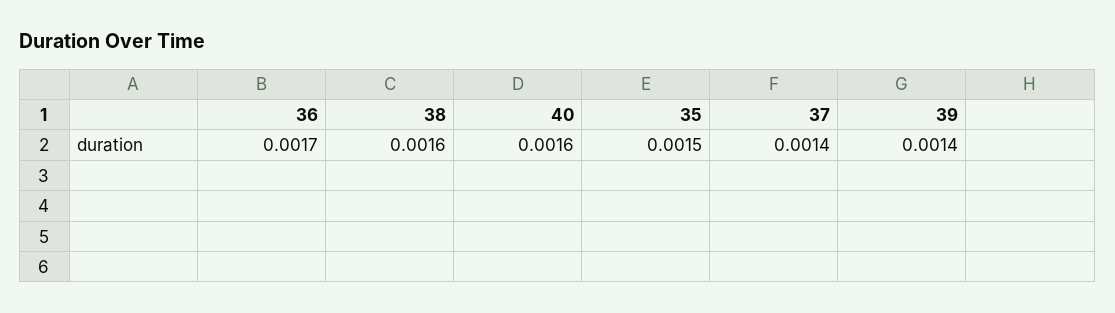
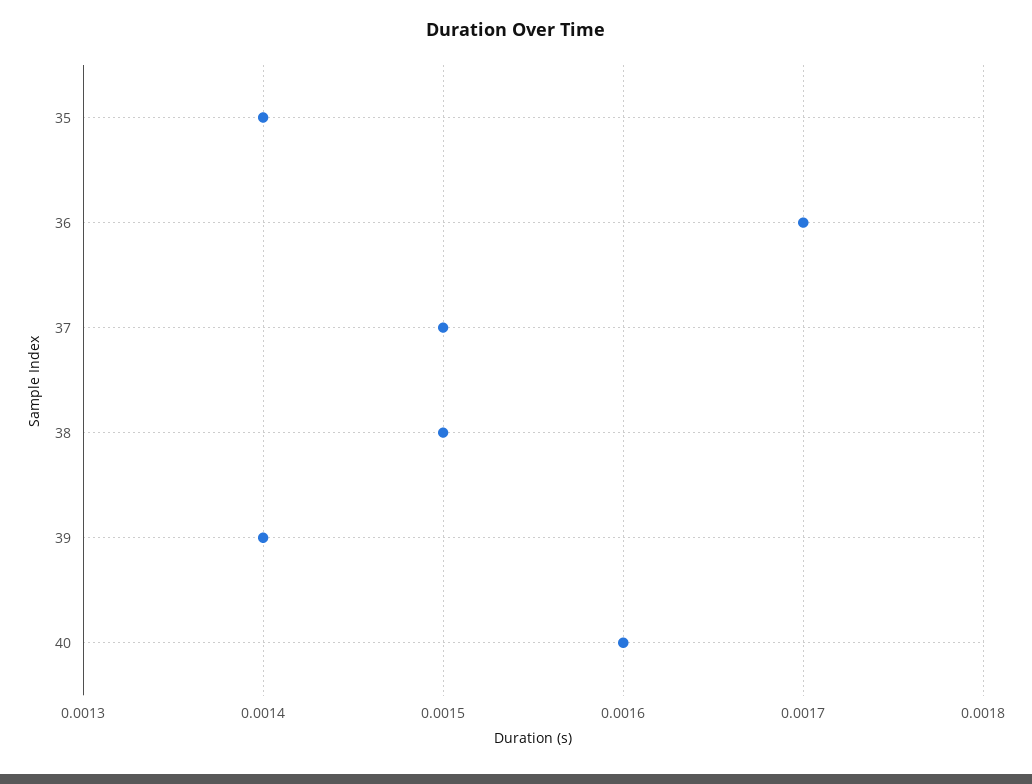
38: 0.0016 -> 0.0015
35: 0.0015 -> 0.0014
37: 0.0014 -> 0.0015

